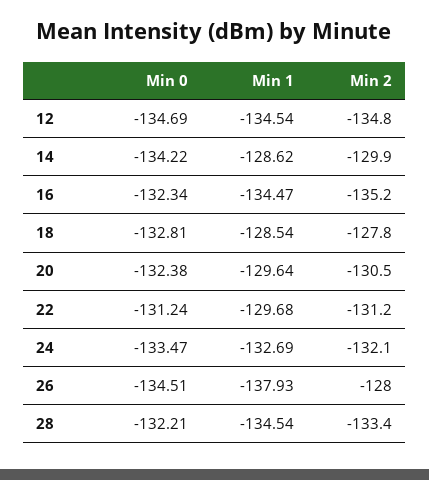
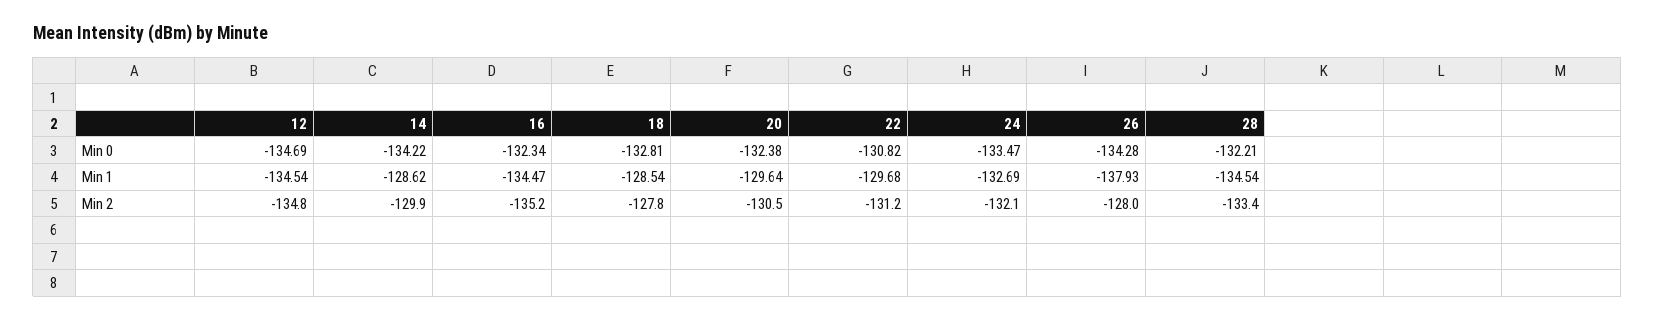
Min 0, 22: -131.24 -> -130.82
Min 0, 26: -134.51 -> -134.28

